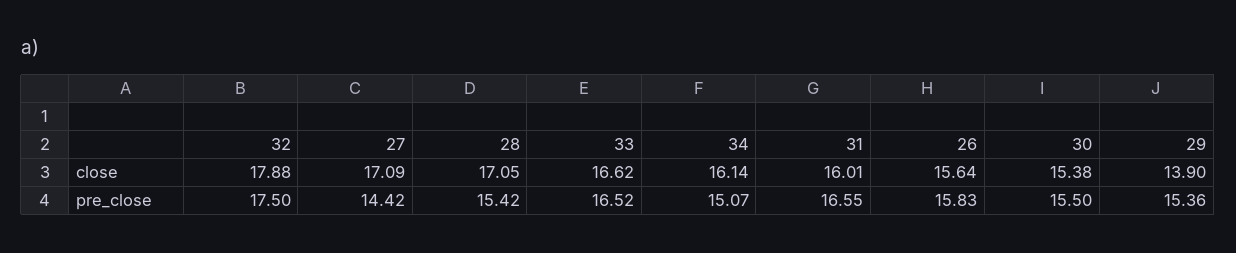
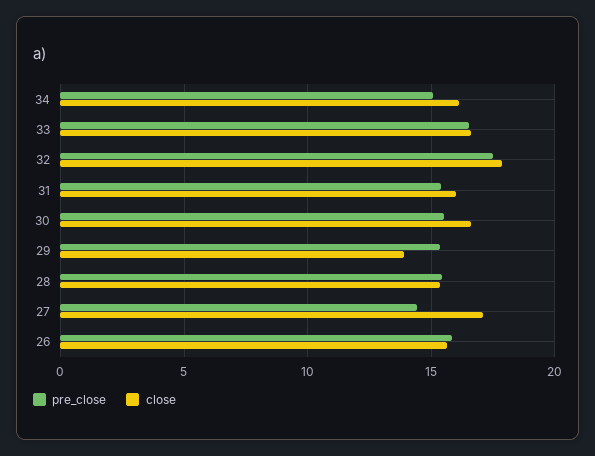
close, 28: 17.05 -> 15.5
close, 30: 15.38 -> 16.5
pre_close, 31: 16.55 -> 15.5

